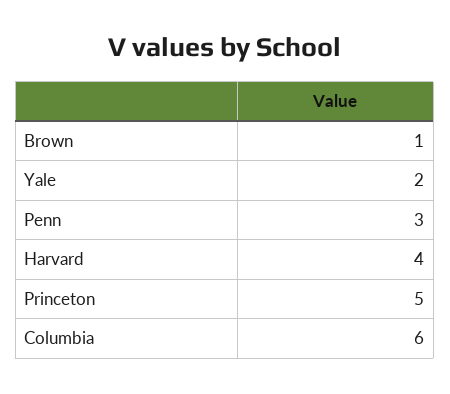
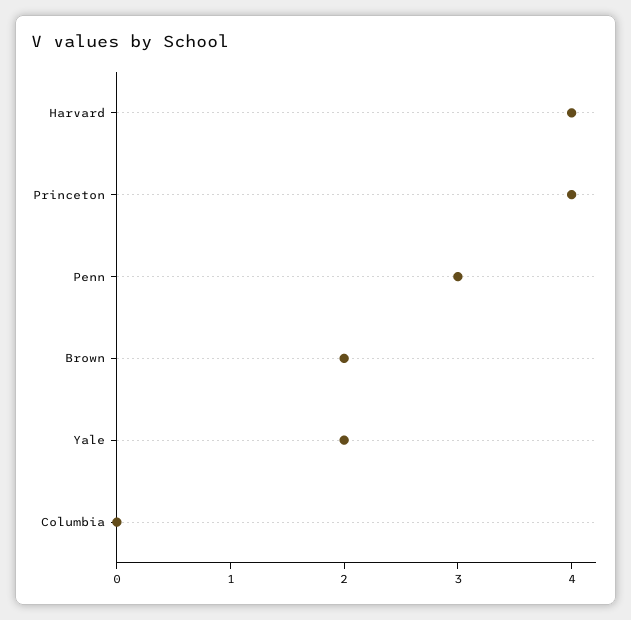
Brown: 1 -> 2
Princeton: 5 -> 4
Columbia: 6 -> 0

